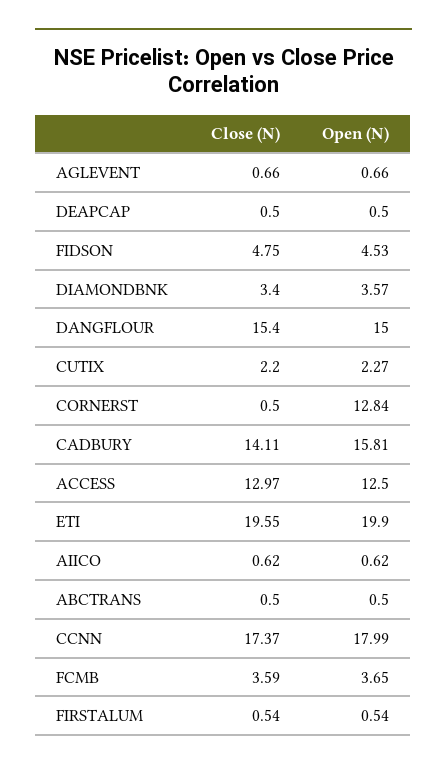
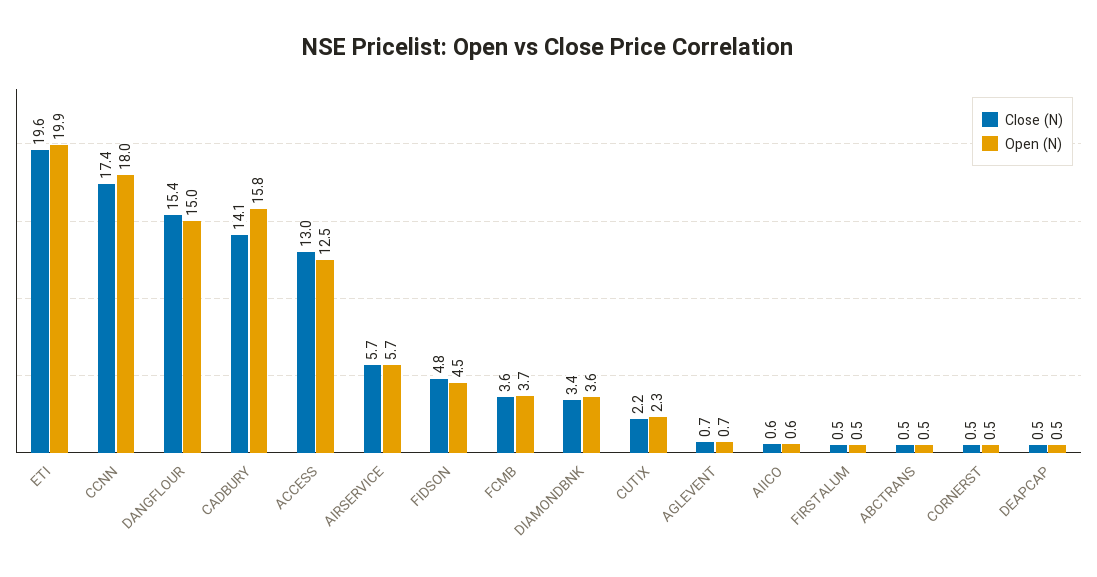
Open (N), CORNERST: 12.84 -> 0.5
Close (N), AIRSERVICE: none -> 5.7
Open (N), AIRSERVICE: none -> 5.7

